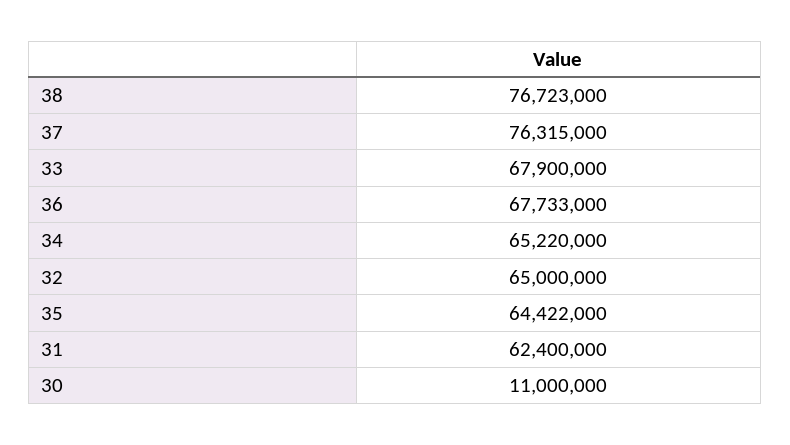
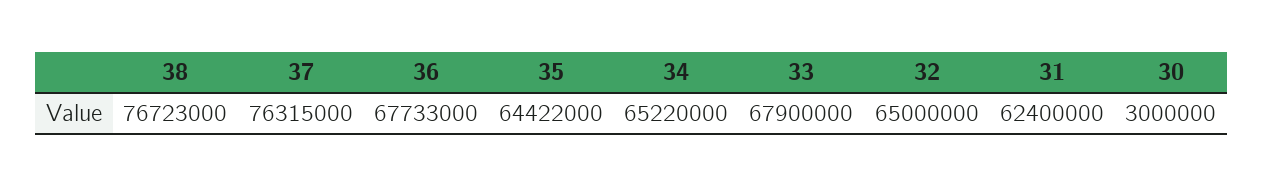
30: 11000000 -> 3000000

